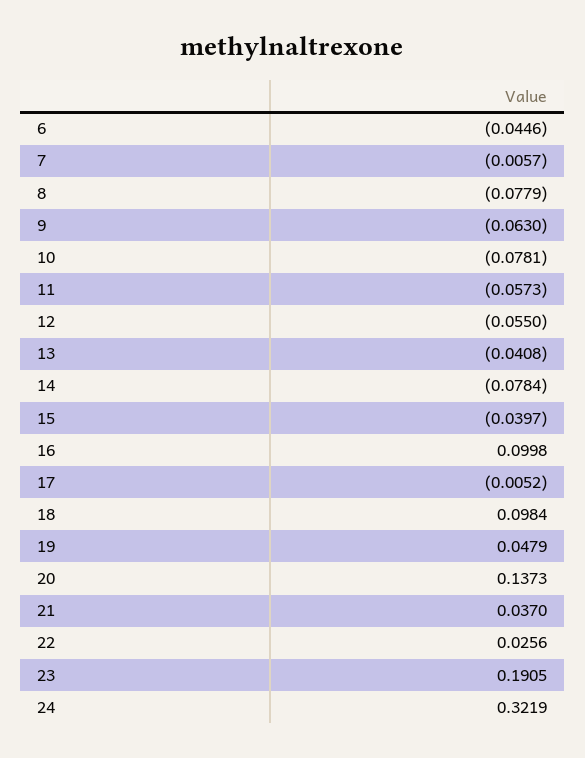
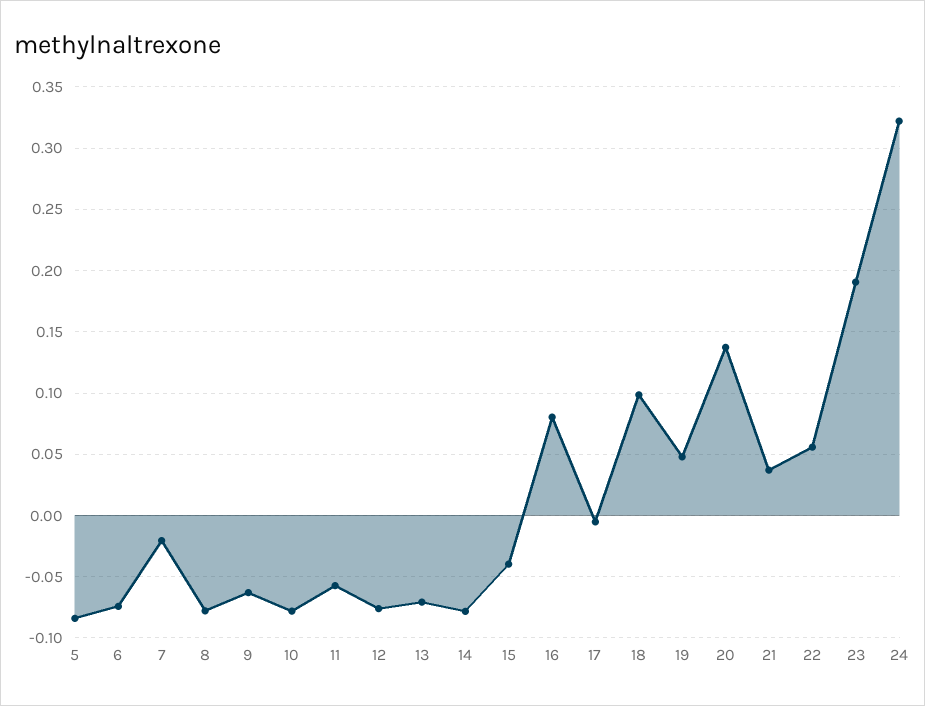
6: -0.0446 -> -0.075
7: -0.0057 -> -0.02
12: -0.055 -> -0.075
13: -0.0408 -> -0.07
16: 0.0998 -> 0.08
22: 0.0256 -> 0.055
5: none -> -0.085

